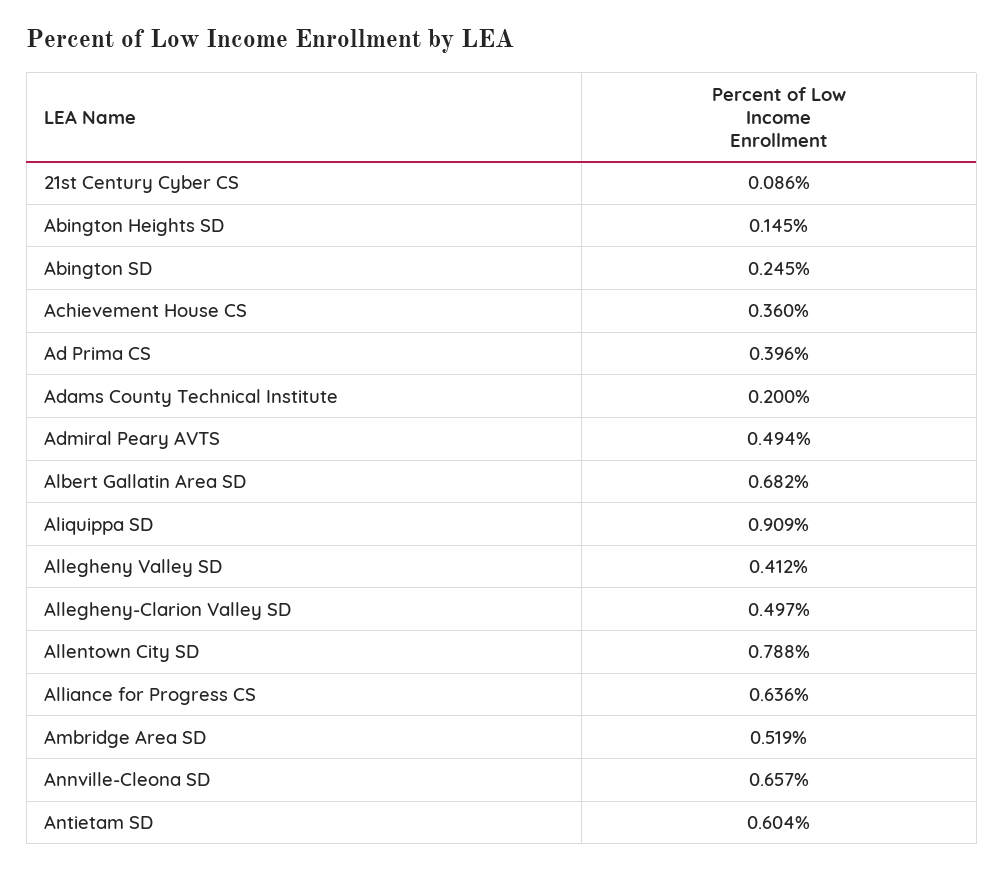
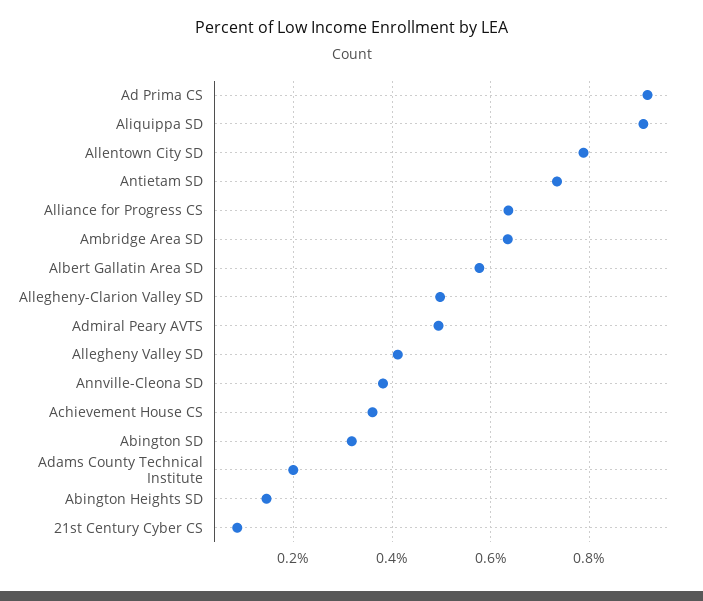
Abington SD: 0.245 -> 0.32
Ad Prima CS: 0.396 -> 0.92
Albert Gallatin Area SD: 0.682 -> 0.58
Ambridge Area SD: 0.519 -> 0.64
Annville-Cleona SD: 0.657 -> 0.38
Antietam SD: 0.604 -> 0.74

